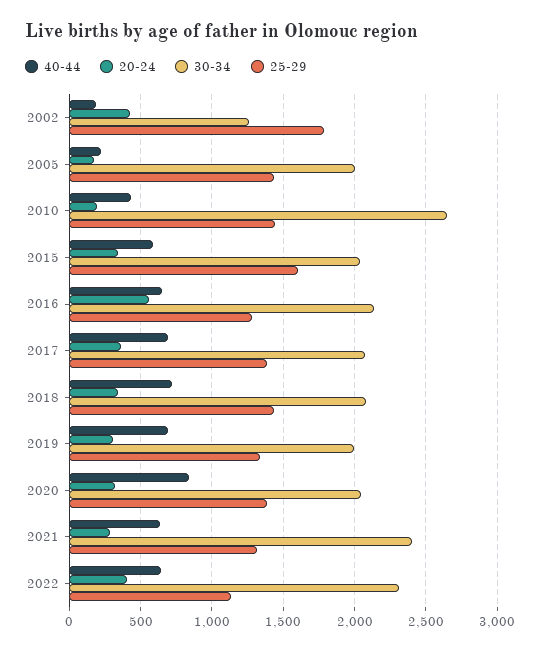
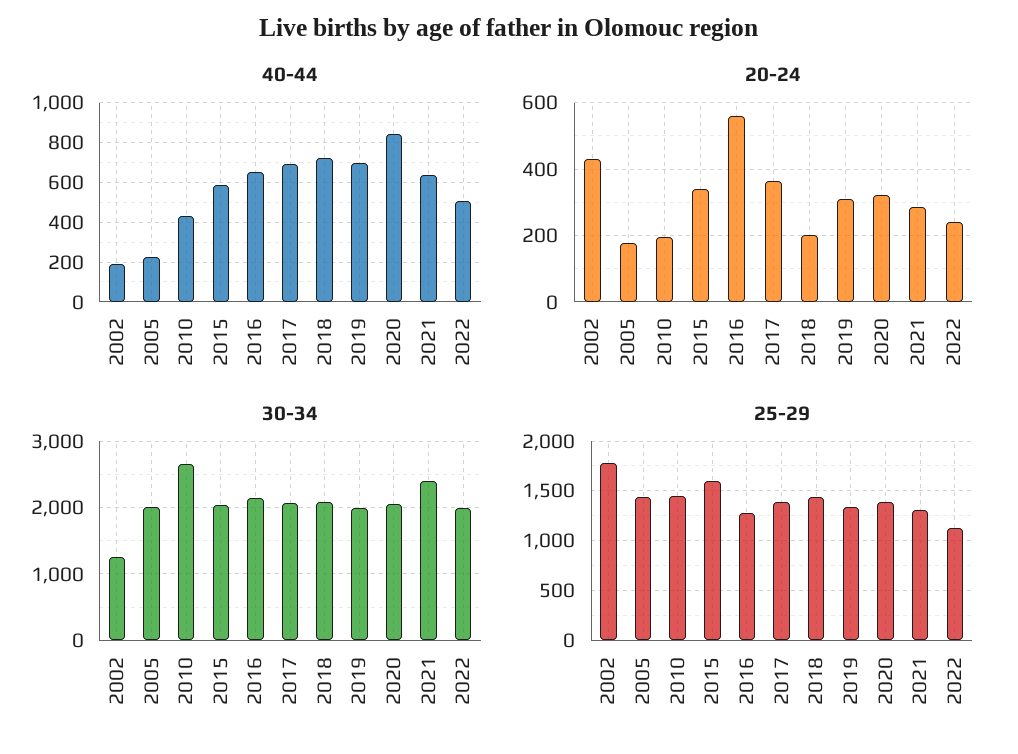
20-24, 2018: 350 -> 200
40-44, 2022: 650 -> 500
20-24, 2022: 400 -> 240
30-34, 2022: 2300 -> 2000

